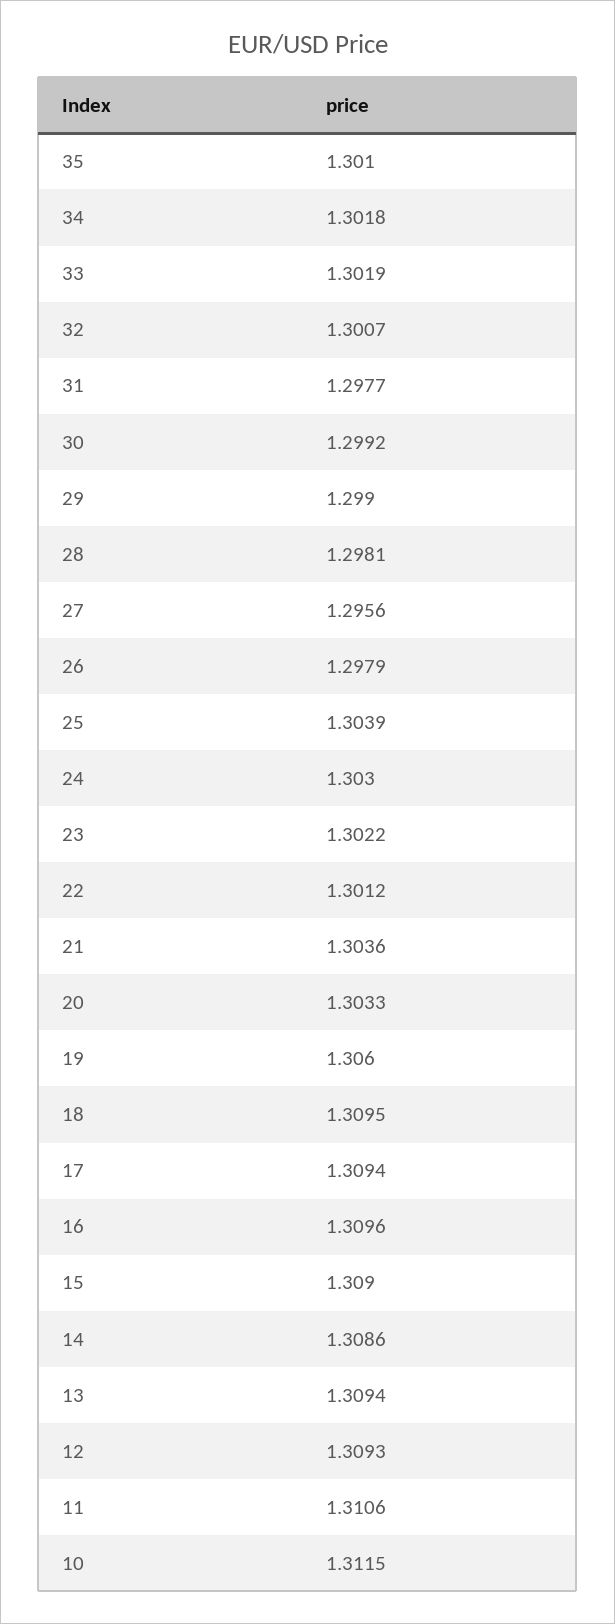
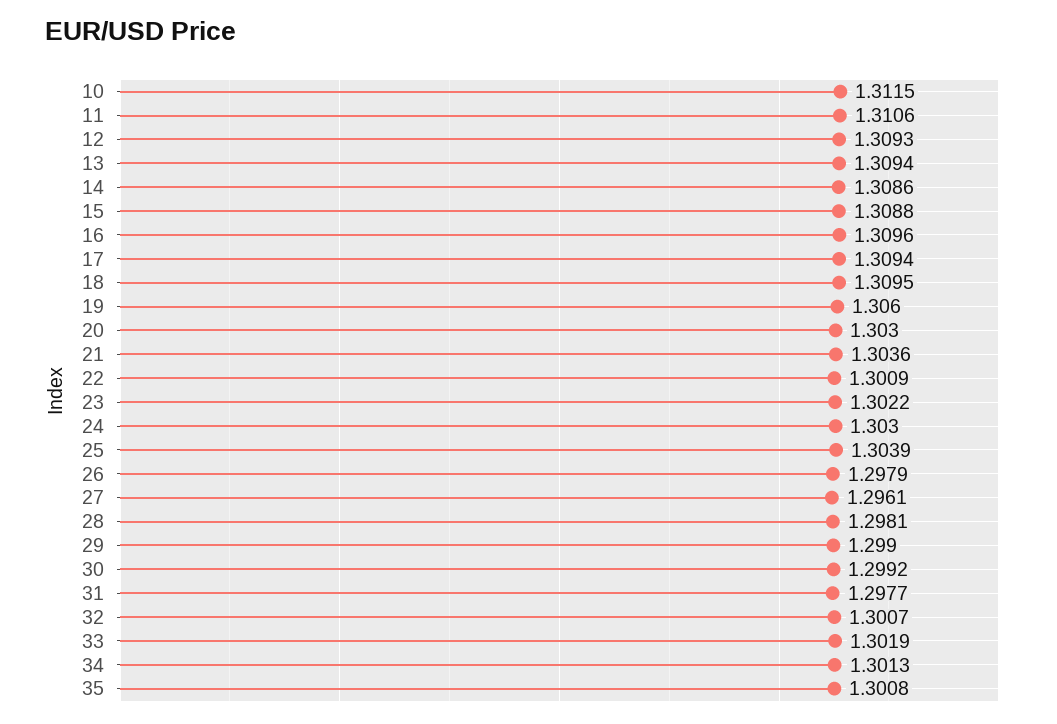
35: 1.301 -> 1.3008
34: 1.3018 -> 1.3013
27: 1.2956 -> 1.2961
22: 1.3012 -> 1.3009
20: 1.3033 -> 1.303
15: 1.309 -> 1.3088

